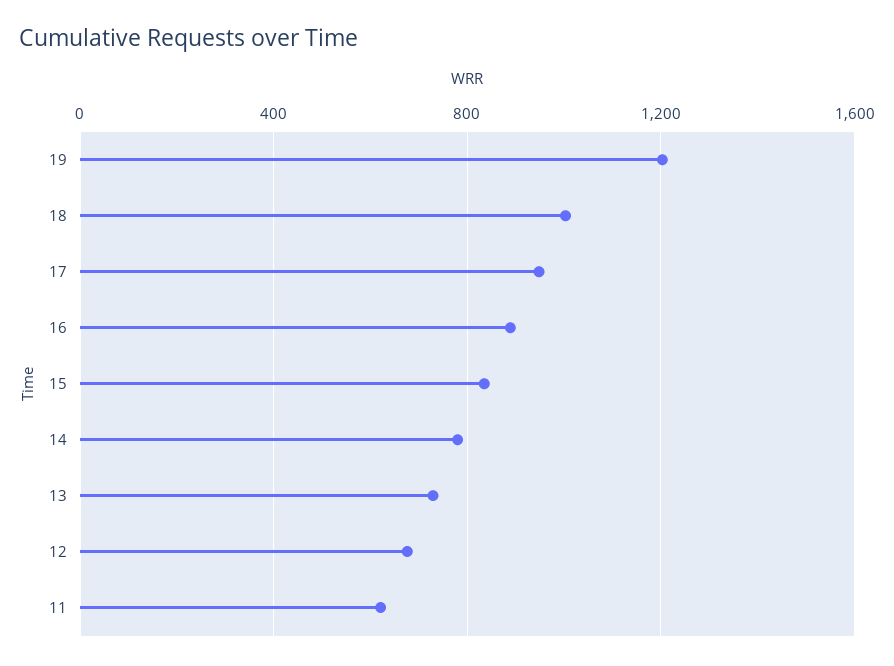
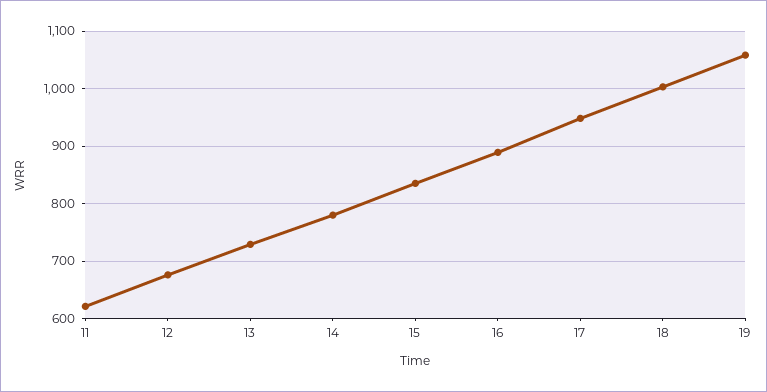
19: 1200 -> 1060

